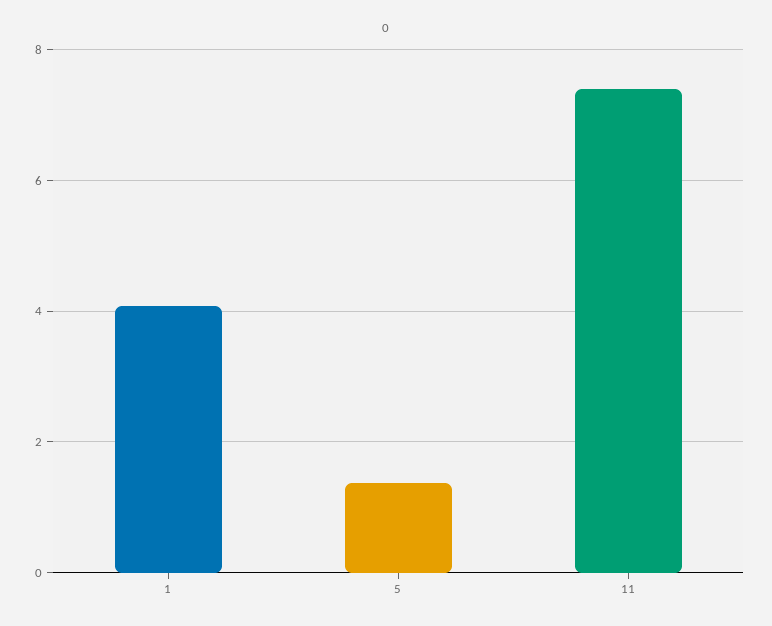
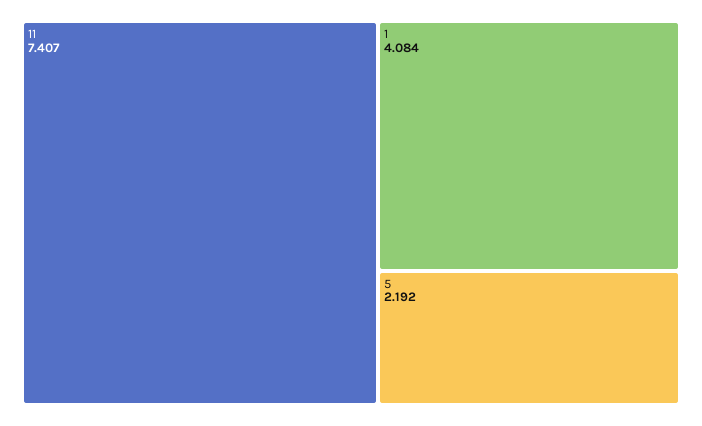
5: 1.4 -> 2.192

